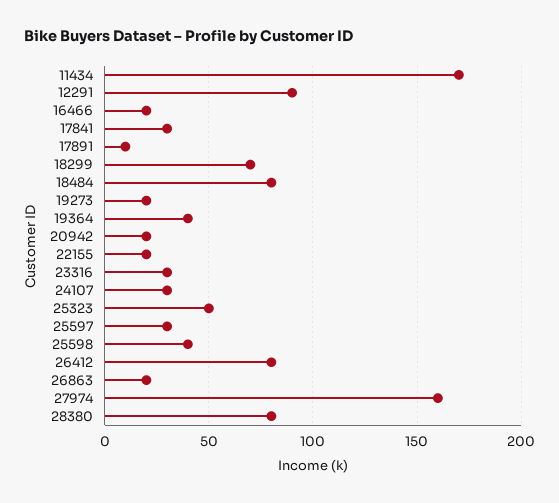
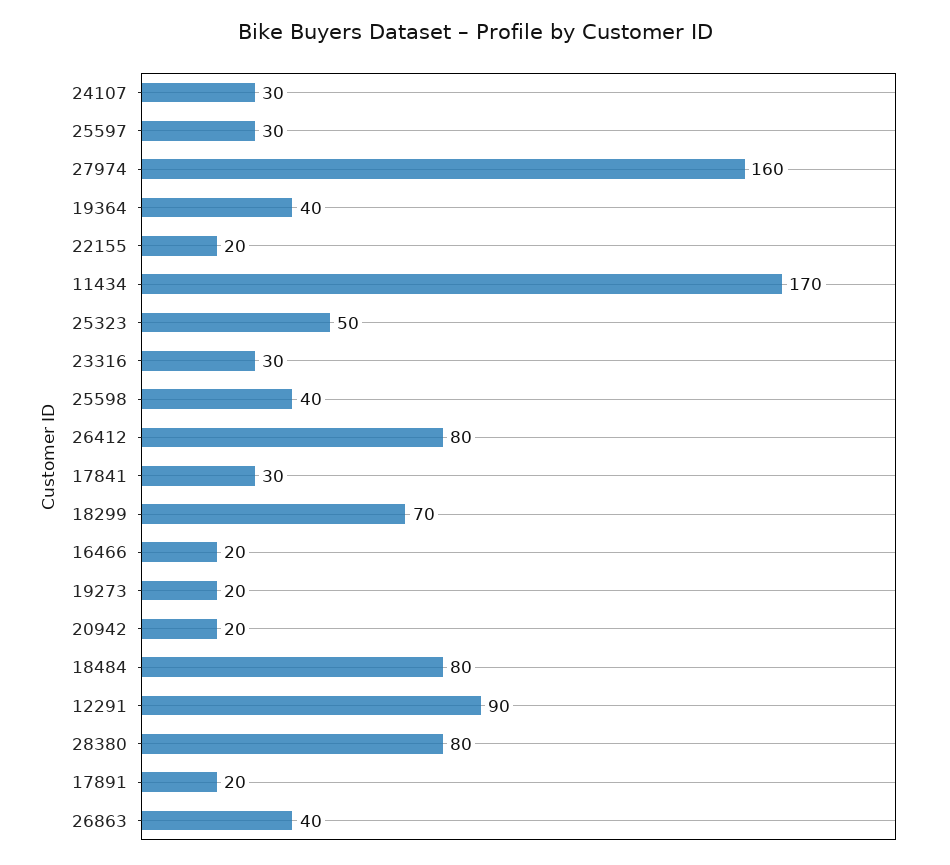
17891: 10 -> 20
26863: 20 -> 40

